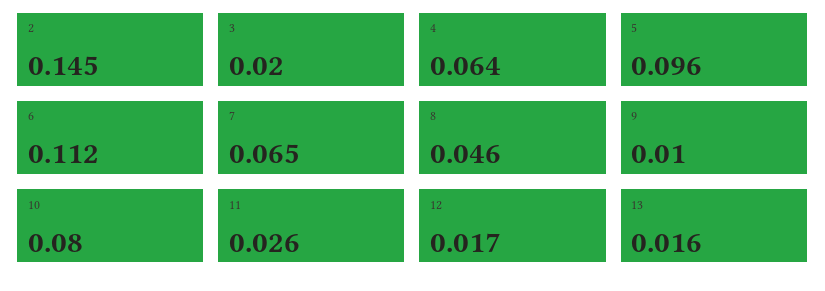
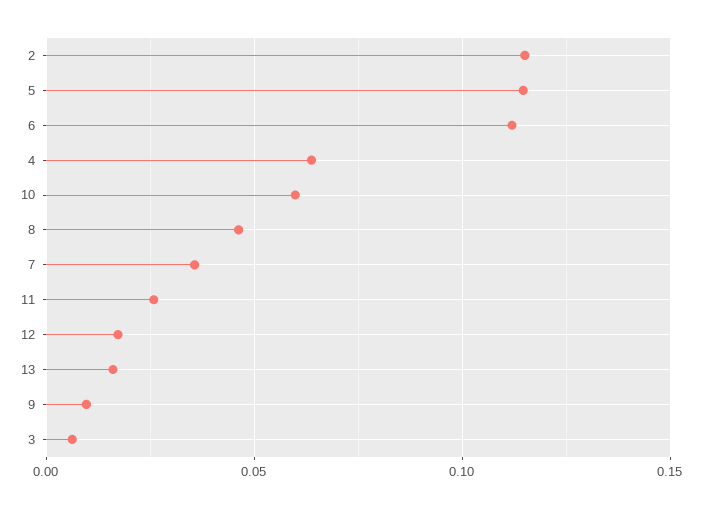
2: 0.145 -> 0.115
3: 0.02 -> 0.005
5: 0.096 -> 0.115
7: 0.065 -> 0.035
10: 0.08 -> 0.06

